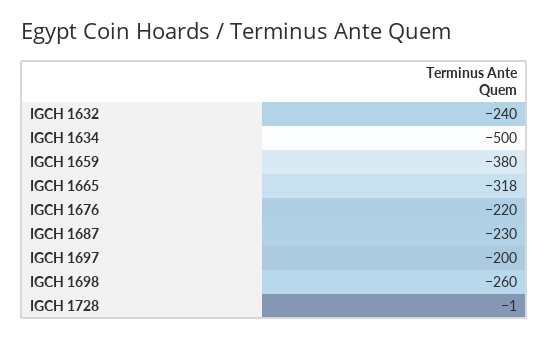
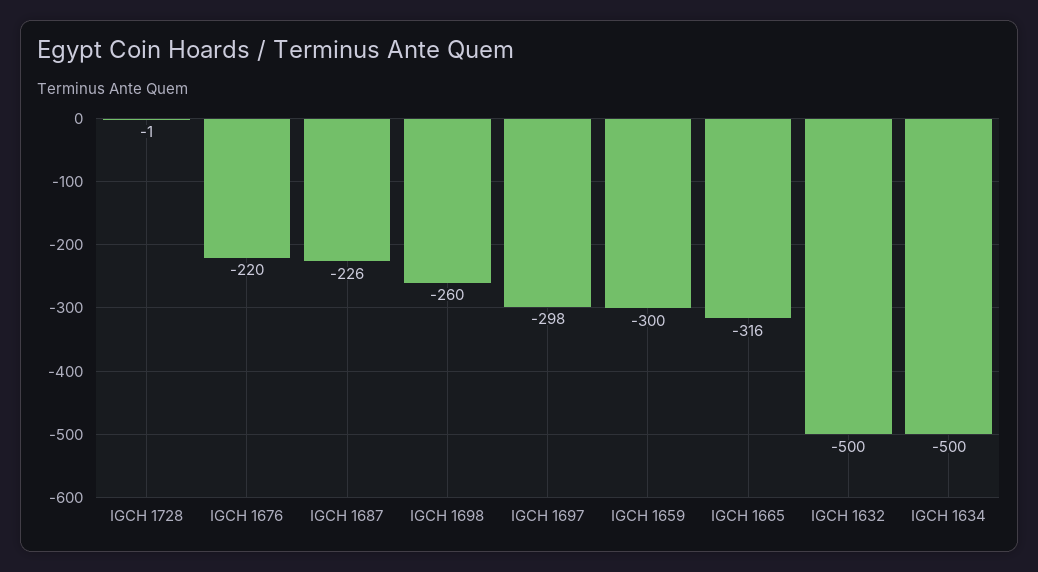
IGCH 1632: -240 -> -500
IGCH 1659: -380 -> -300
IGCH 1665: -318 -> -316
IGCH 1687: -230 -> -226
IGCH 1697: -200 -> -298

